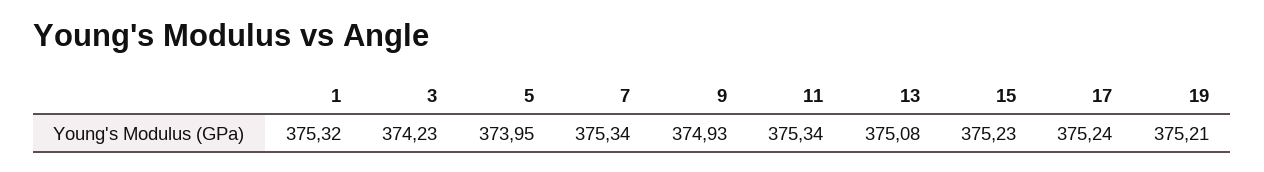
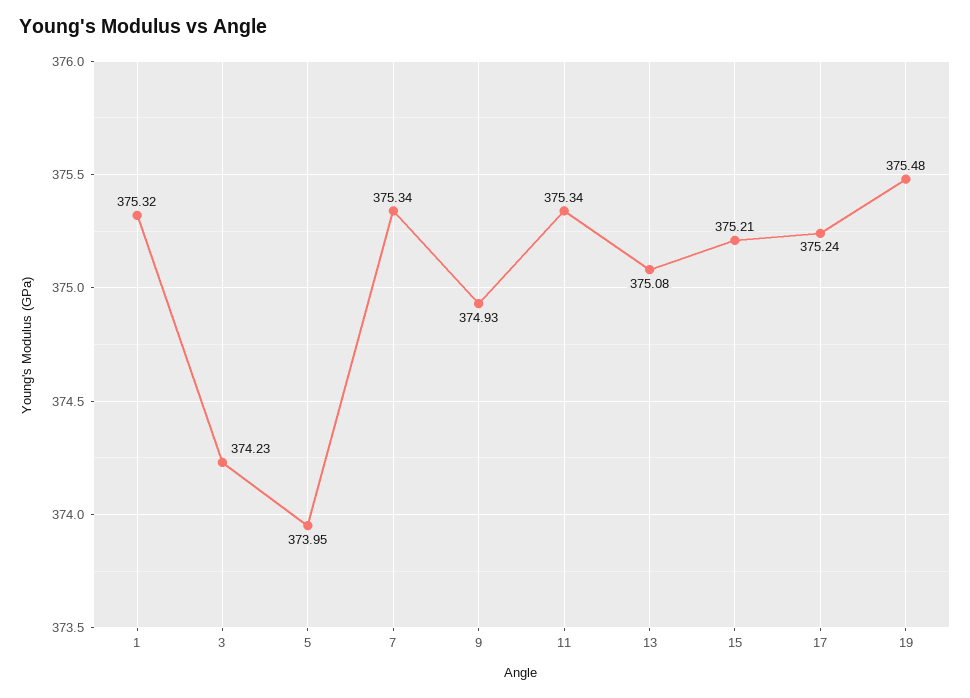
15: 375.23 -> 375.21
19: 375.21 -> 375.48

